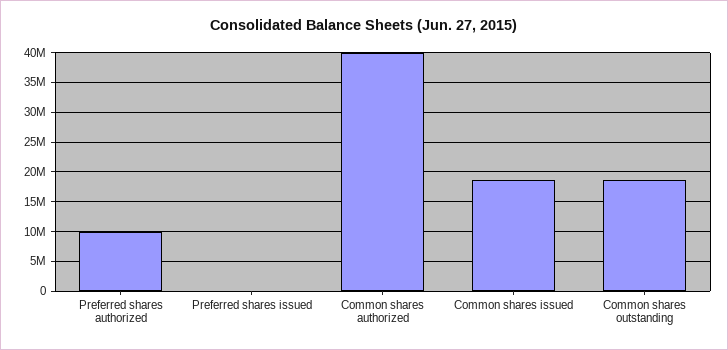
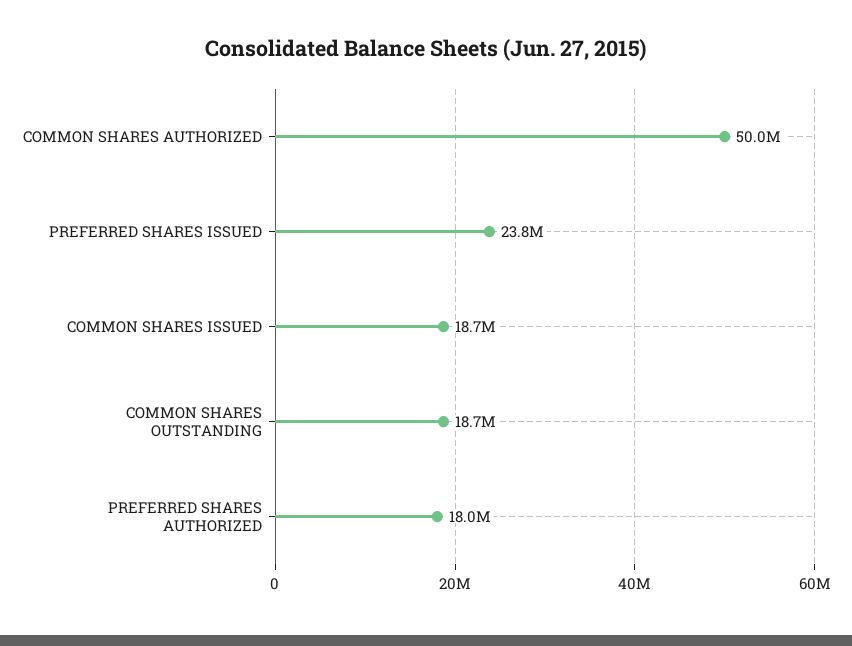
Preferred shares authorized: 10000000 -> 18000000
Preferred shares issued: 0 -> 23800000
Common shares authorized: 40000000 -> 50000000

